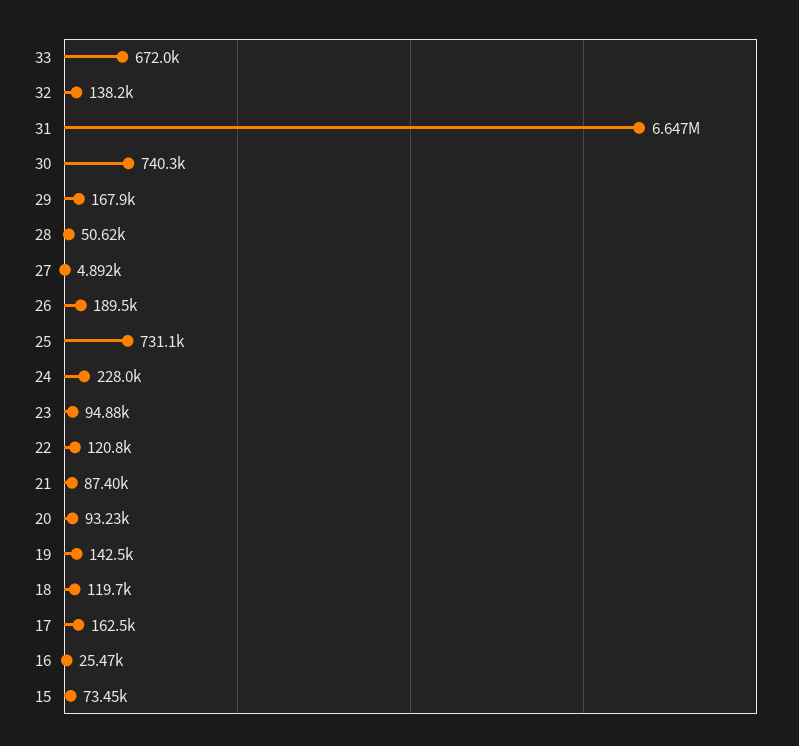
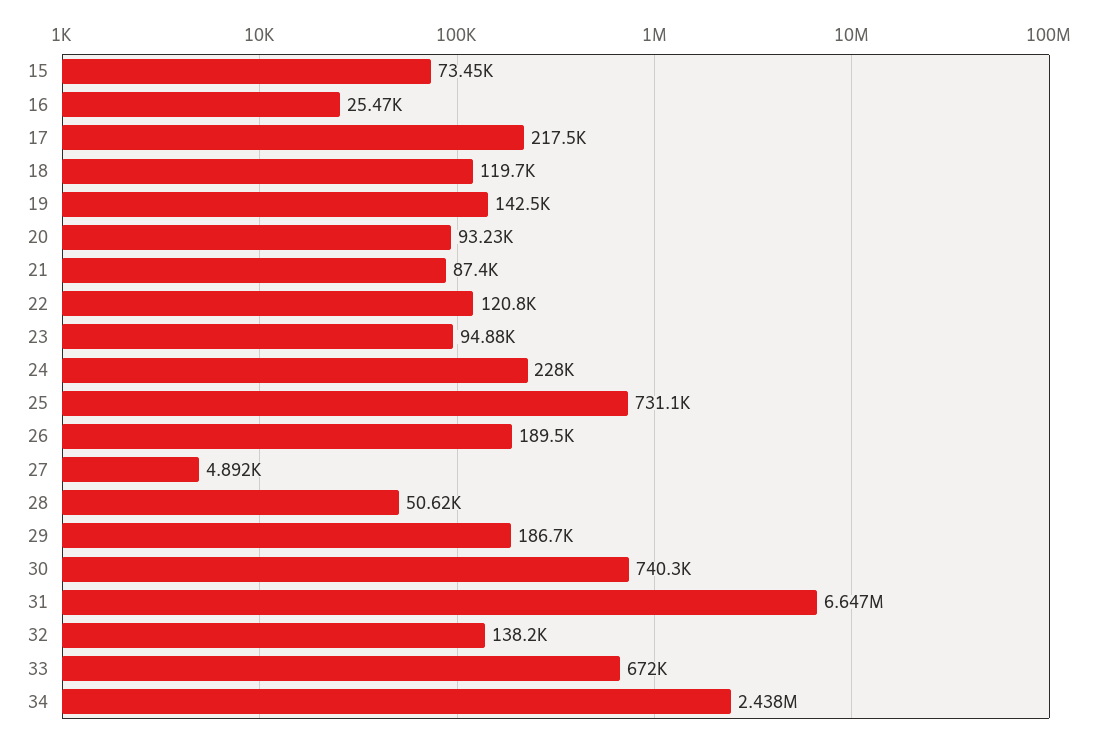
29: 167900 -> 186700
17: 162500 -> 217500
34: none -> 2438000

